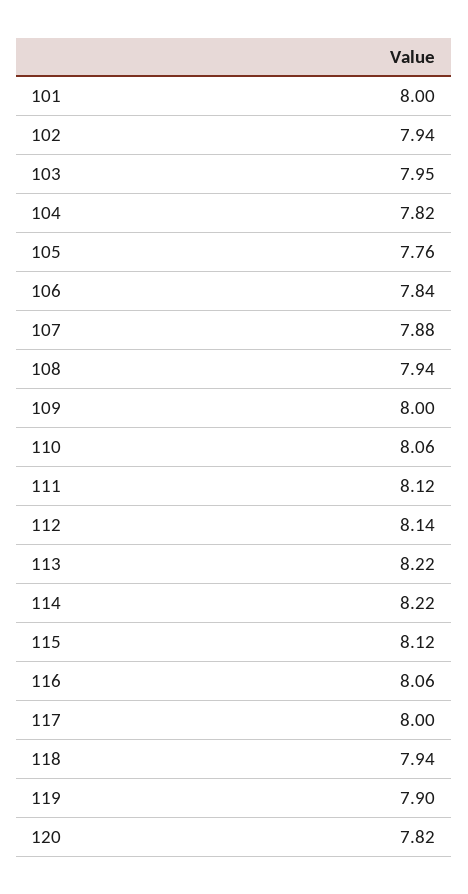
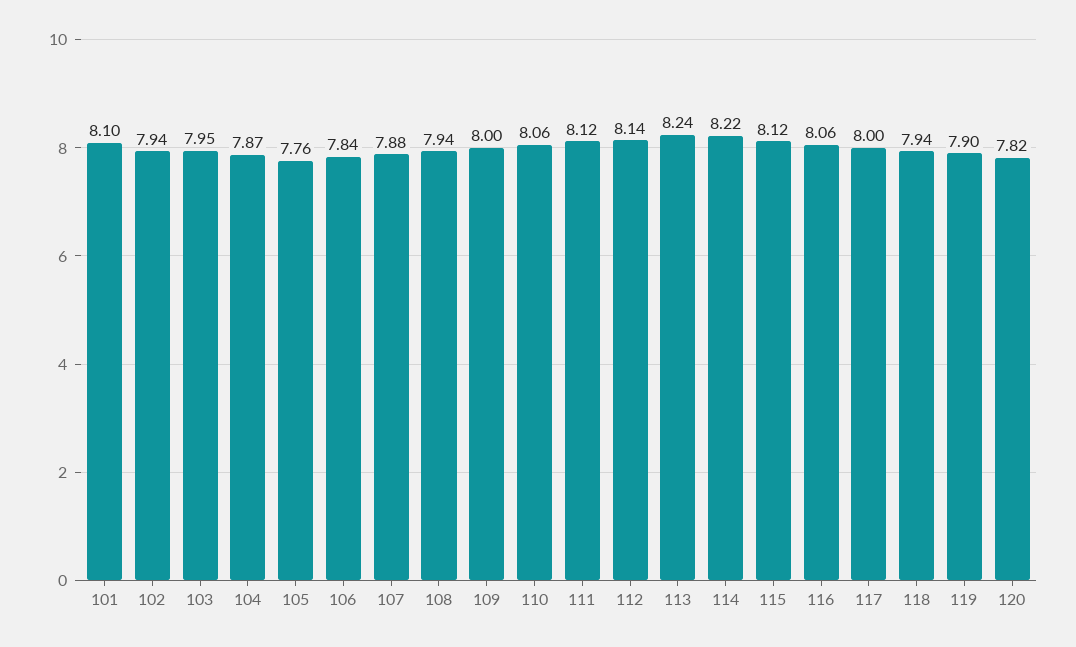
101: 8 -> 8.1
104: 7.82 -> 7.87
113: 8.22 -> 8.24

